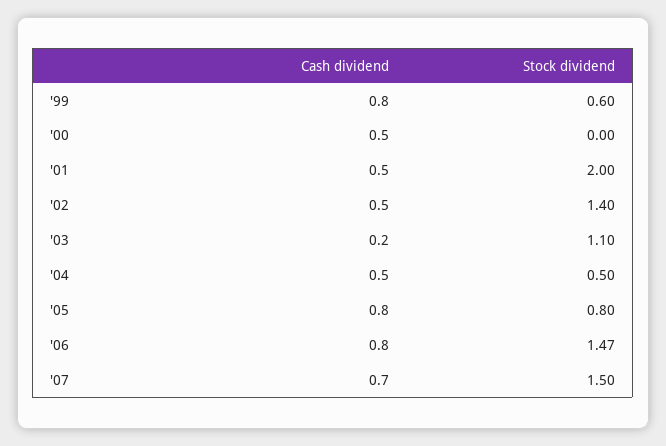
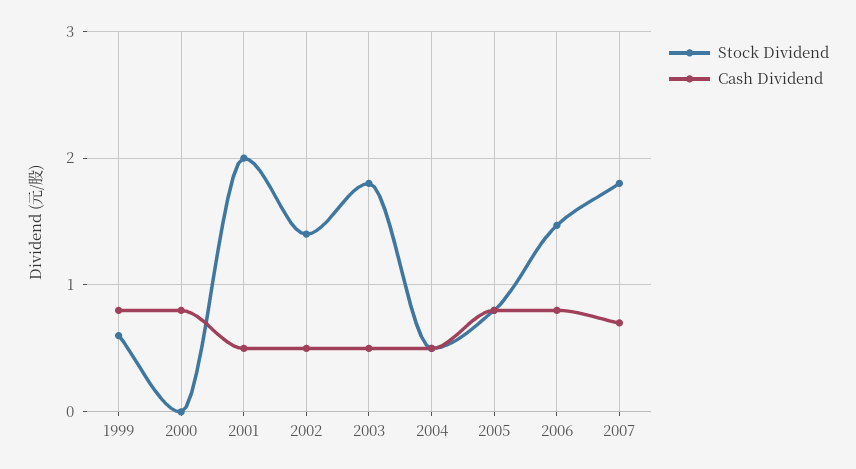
Cash dividend, '00: 0.5 -> 0.8
Cash dividend, '03: 0.2 -> 0.5
Stock dividend, '03: 1.1 -> 1.8
Stock dividend, '07: 1.5 -> 1.8

